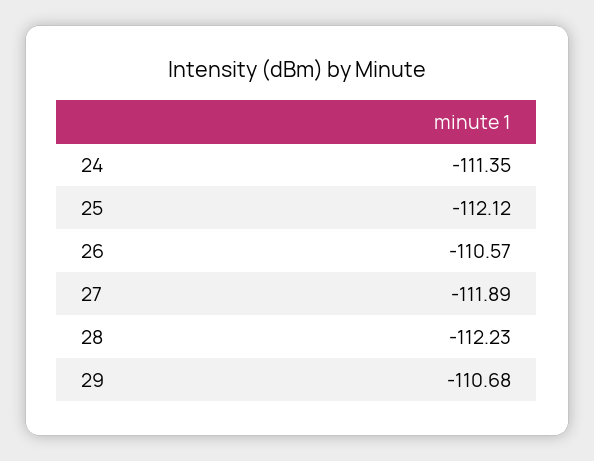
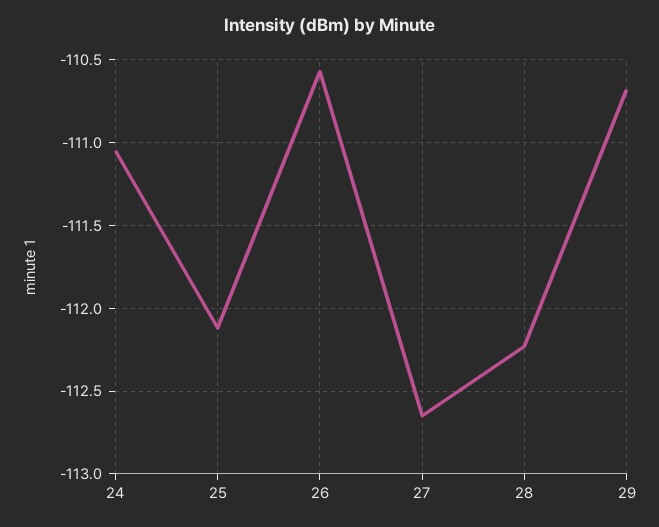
24: -111.35 -> -111.05
27: -111.89 -> -112.65

